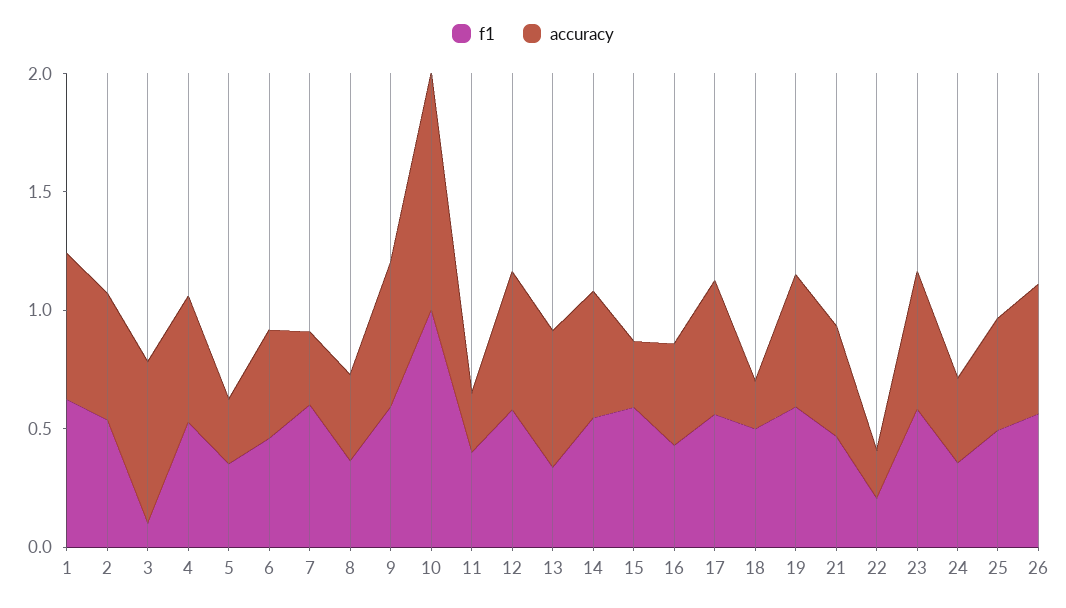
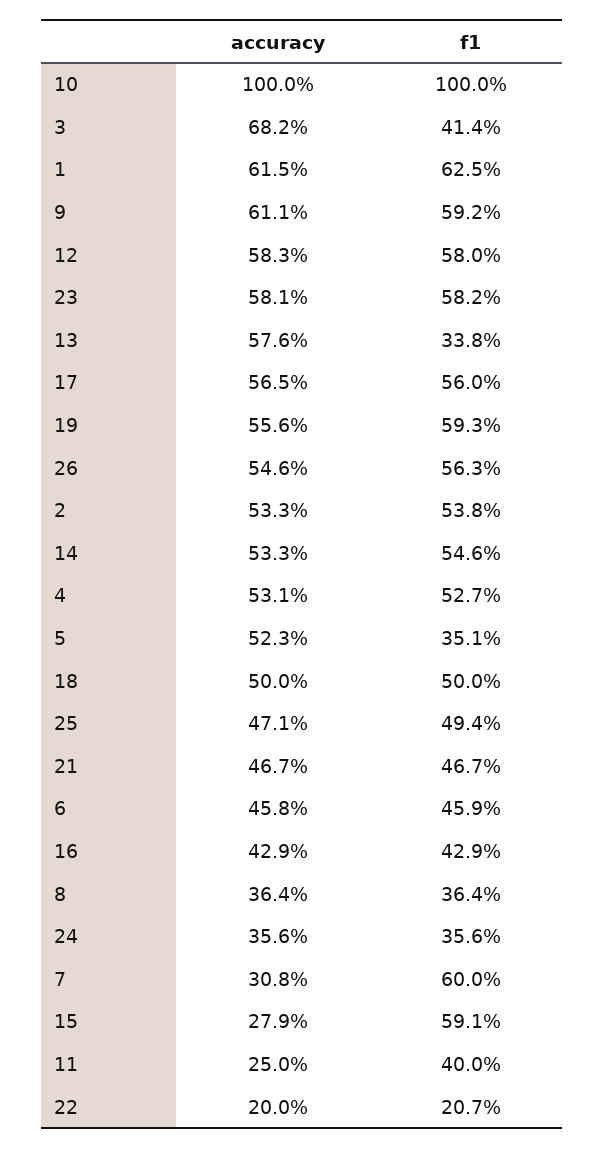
f1, 3: 0.1 -> 0.414
accuracy, 5: 0.3 -> 0.523
accuracy, 18: 0.2 -> 0.5

